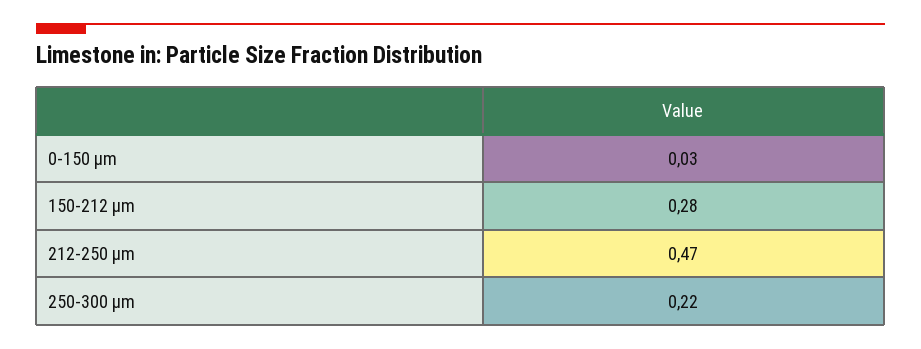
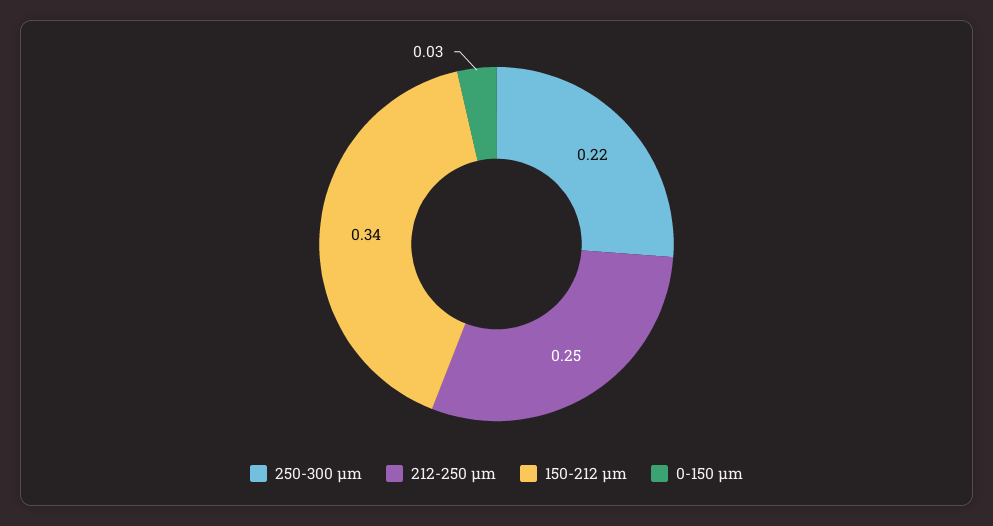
150-212 µm: 0.28 -> 0.34
212-250 µm: 0.47 -> 0.25

